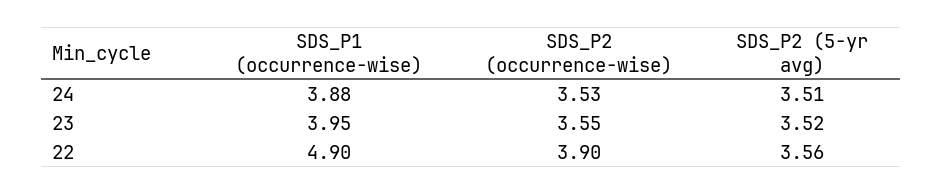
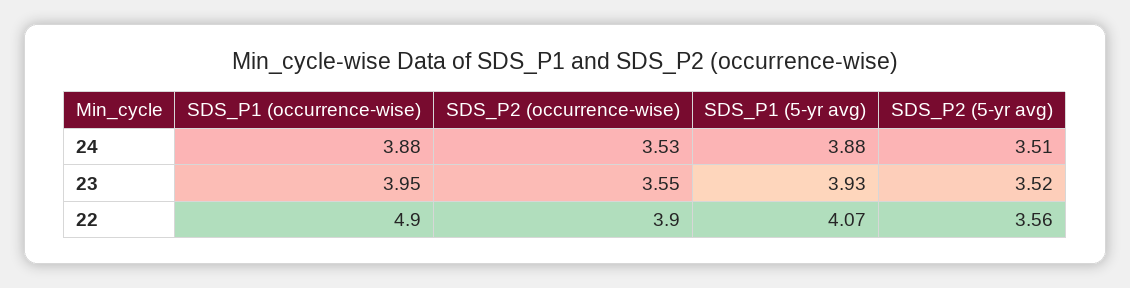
SDS_P1 (5-yr avg), 24: none -> 3.88
SDS_P1 (5-yr avg), 23: none -> 3.93
SDS_P1 (5-yr avg), 22: none -> 4.07

